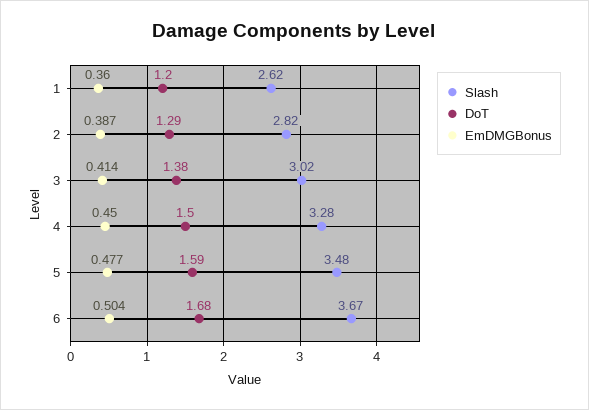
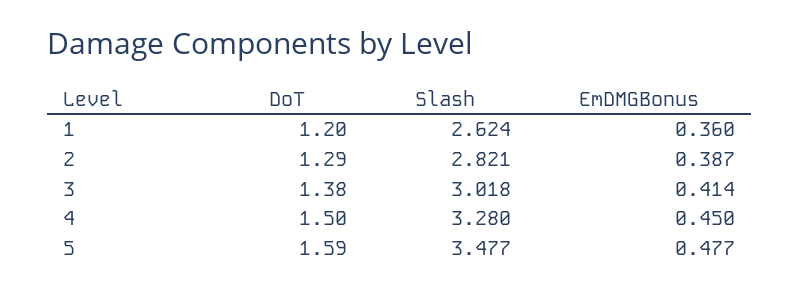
Slash, 6: 3.67 -> none
DoT, 6: 1.68 -> none
EmDMGBonus, 6: 0.504 -> none

